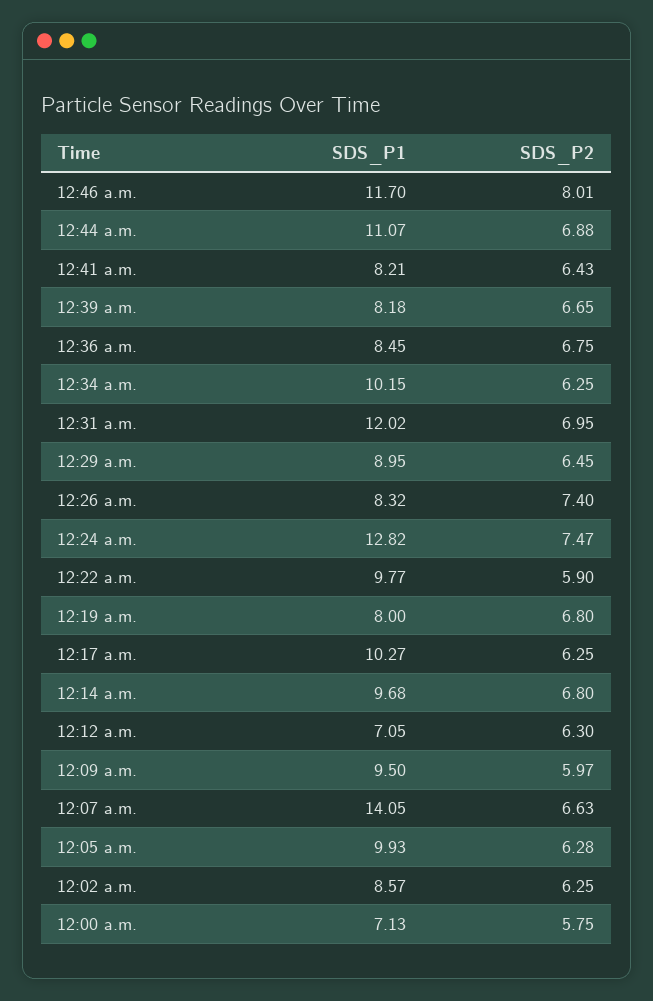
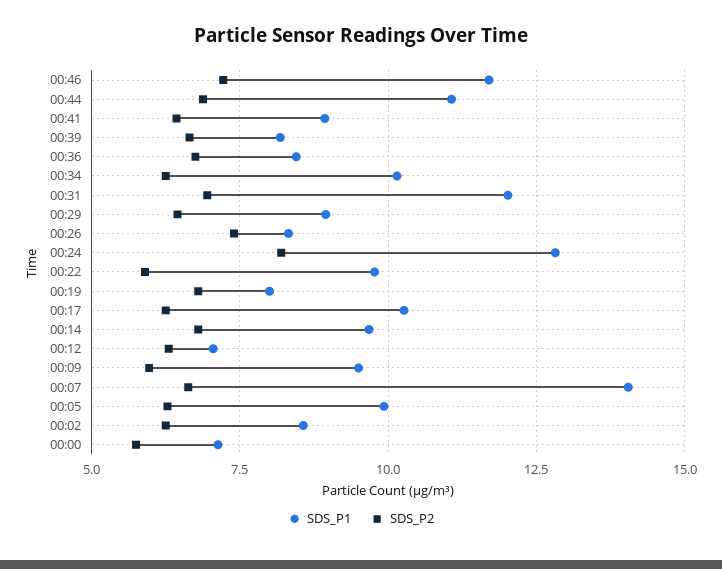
SDS_P2, 12:46 a.m.: 8.01 -> 7.25
SDS_P1, 12:41 a.m.: 8.21 -> 9
SDS_P2, 12:24 a.m.: 7.47 -> 8.25

